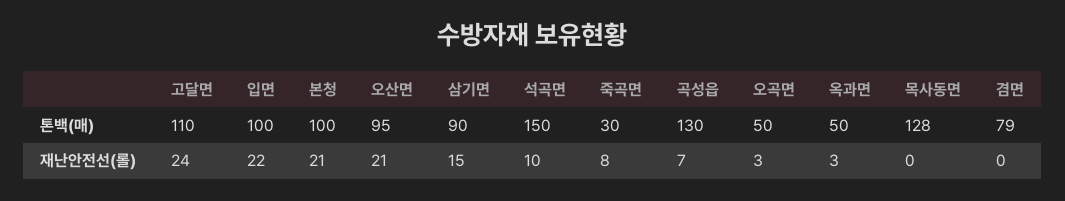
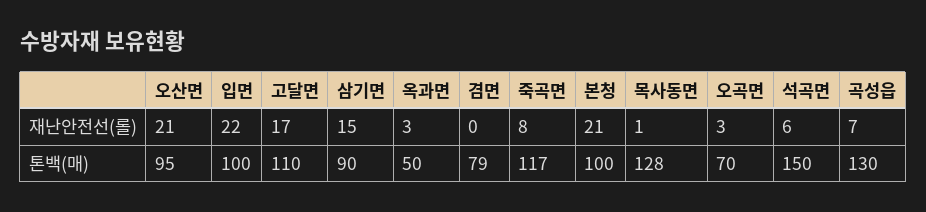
죽곡면, 톤백(매): 30 -> 117
오곡면, 톤백(매): 50 -> 70
고달면, 재난안전선(롤): 24 -> 17
석곡면, 재난안전선(롤): 10 -> 6
목사동면, 재난안전선(롤): 0 -> 1

